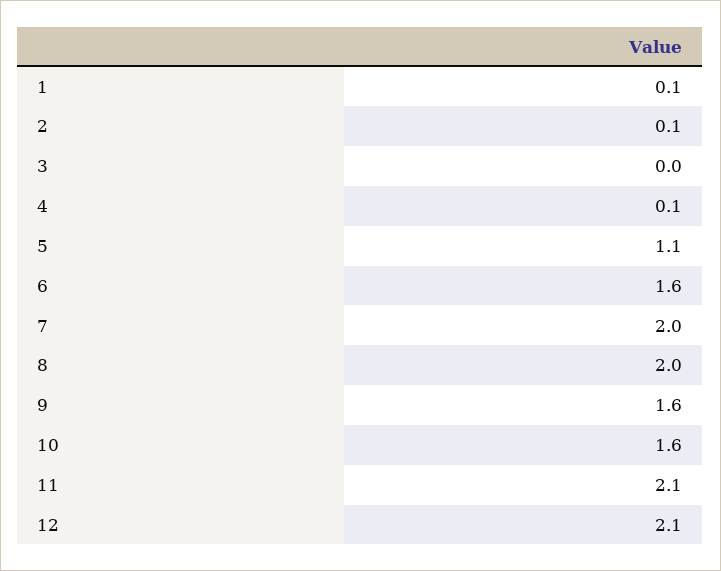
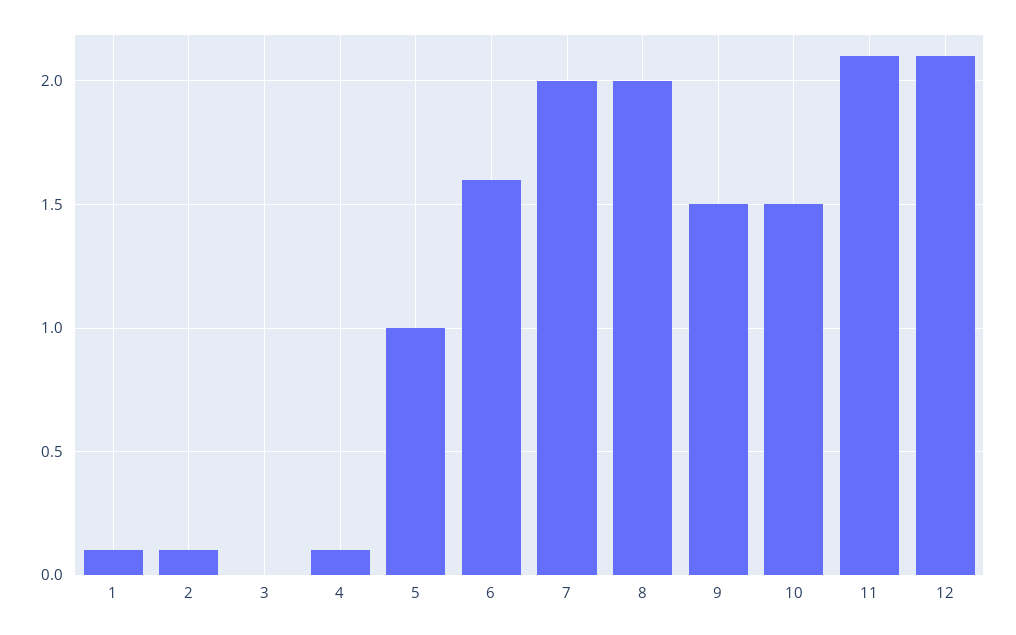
5: 1.1 -> 1
9: 1.6 -> 1.5
10: 1.6 -> 1.5

